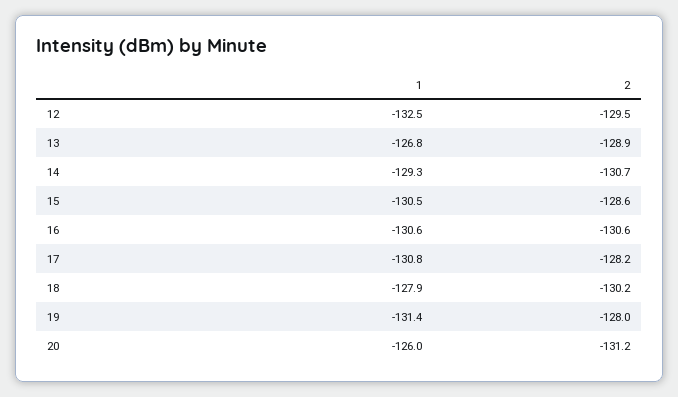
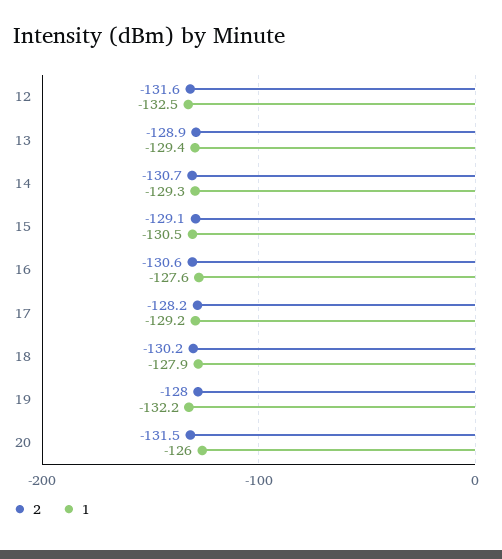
2, 12: -129.5 -> -131.6
1, 13: -126.8 -> -129.4
2, 15: -128.6 -> -129.1
1, 16: -130.6 -> -127.6
1, 17: -130.8 -> -129.2
1, 19: -131.4 -> -132.2
2, 20: -131.2 -> -131.5

